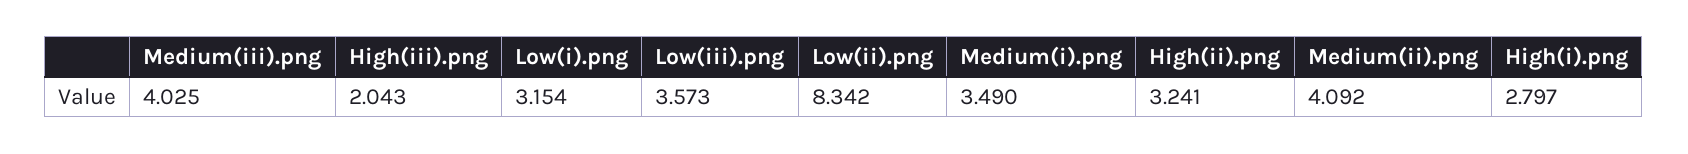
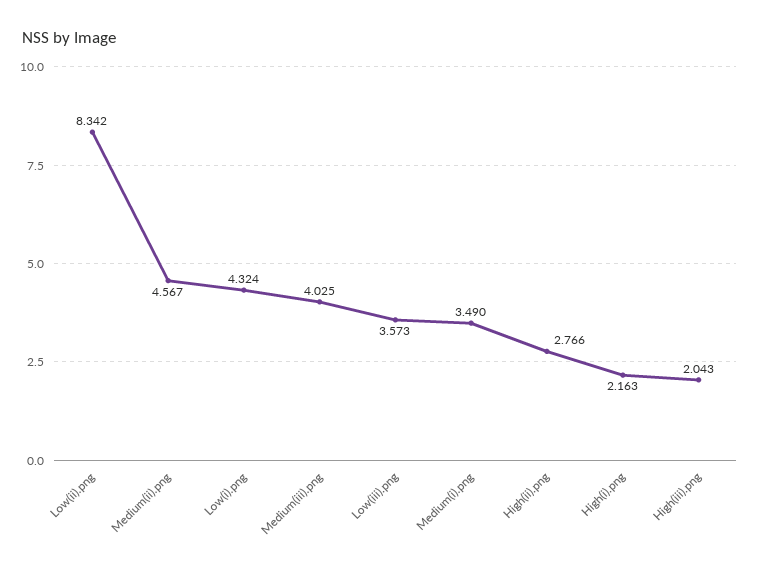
Low(i).png: 3.154 -> 4.324
High(ii).png: 3.241 -> 2.766
Medium(ii).png: 4.092 -> 4.567
High(i).png: 2.797 -> 2.163

